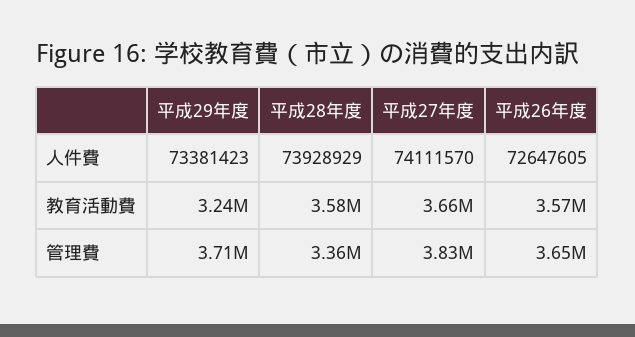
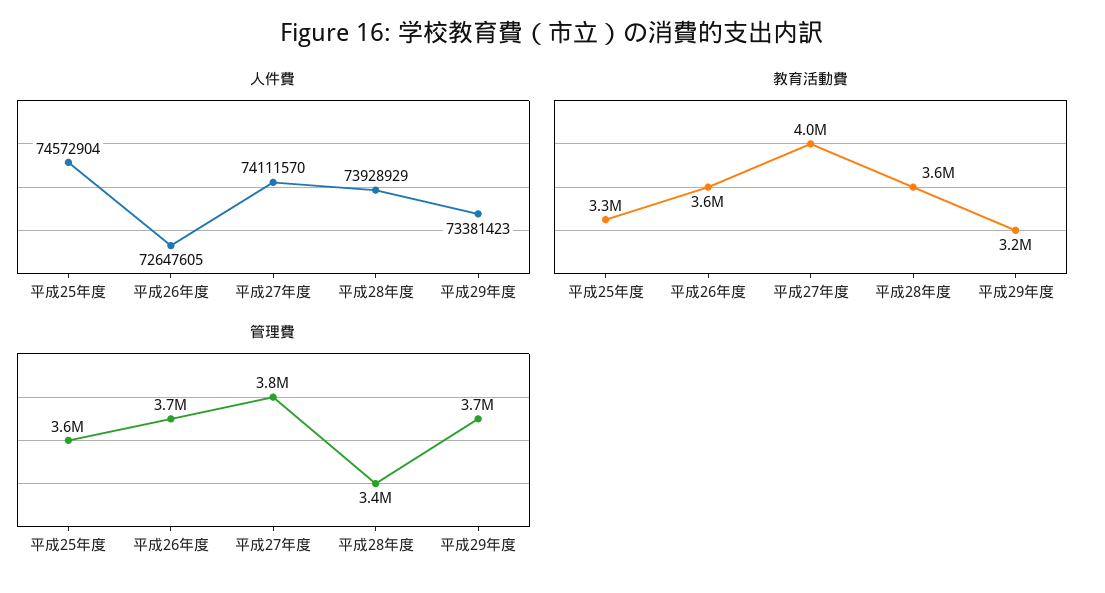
教育活動費, 平成27年度: 3660000 -> 4000000
人件費, 平成25年度: none -> 74572904
教育活動費, 平成25年度: none -> 3300000
管理費, 平成25年度: none -> 3600000

